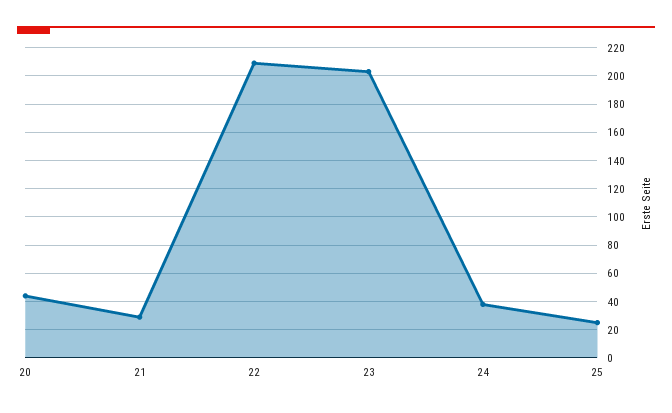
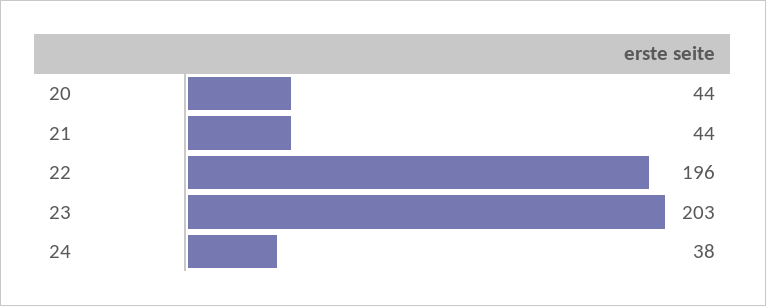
21: 30 -> 44
22: 210 -> 196
25: 25 -> none

